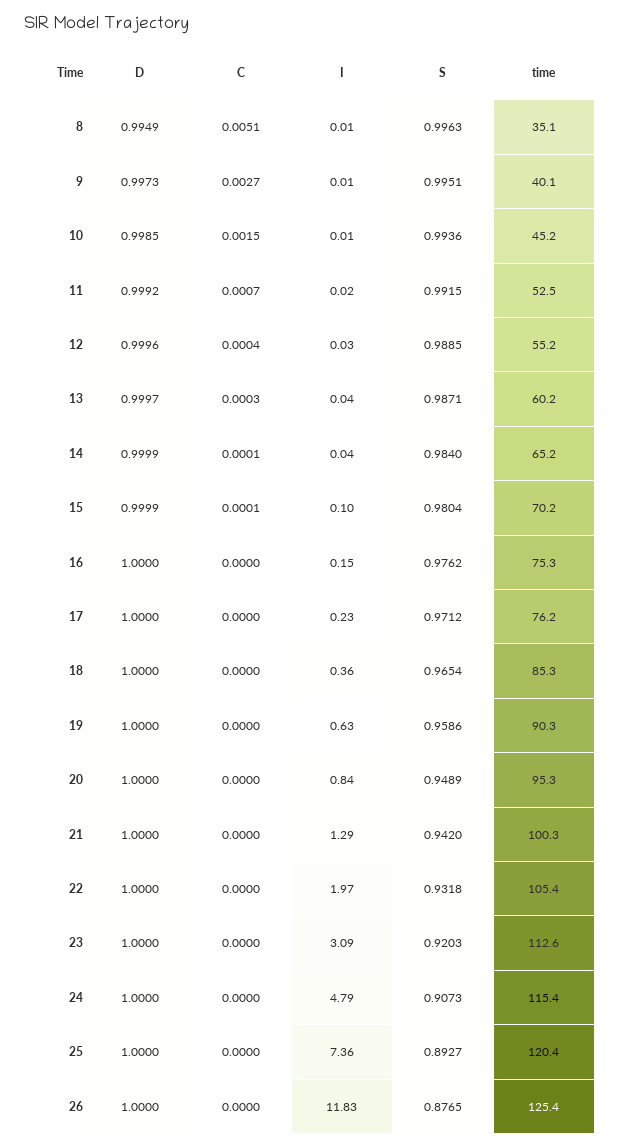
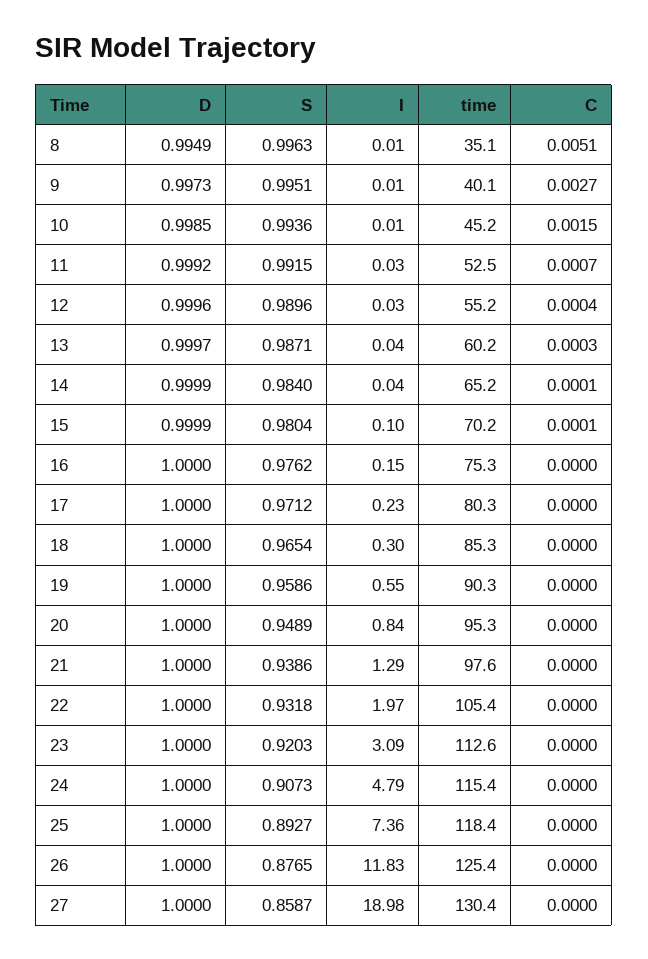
I, 11: 0.02 -> 0.03
S, 12: 0.9885 -> 0.9896
time, 17: 76.2 -> 80.3
I, 18: 0.36 -> 0.3
I, 19: 0.63 -> 0.55
S, 21: 0.942 -> 0.9386
time, 21: 100.3 -> 97.6
time, 25: 120.4 -> 118.4
D, 27: none -> 1
S, 27: none -> 0.8587
I, 27: none -> 18.98
time, 27: none -> 130.4
C, 27: none -> 0

